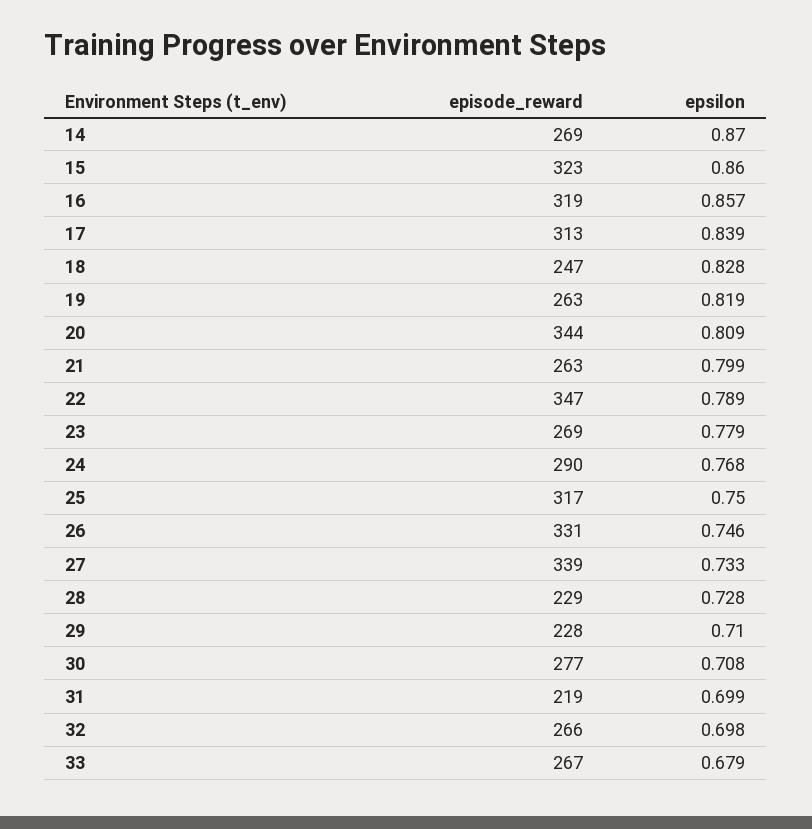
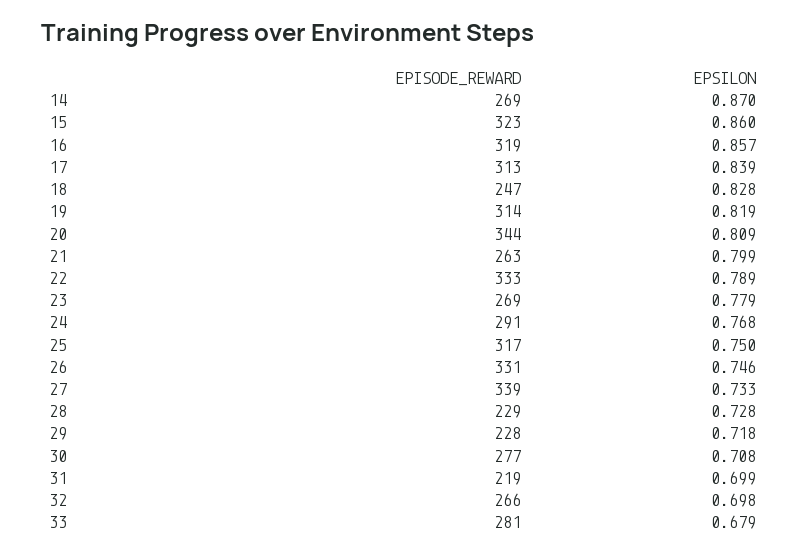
episode_reward, 19: 263 -> 314
episode_reward, 22: 347 -> 333
episode_reward, 24: 290 -> 291
epsilon, 29: 0.71 -> 0.718
episode_reward, 33: 267 -> 281

